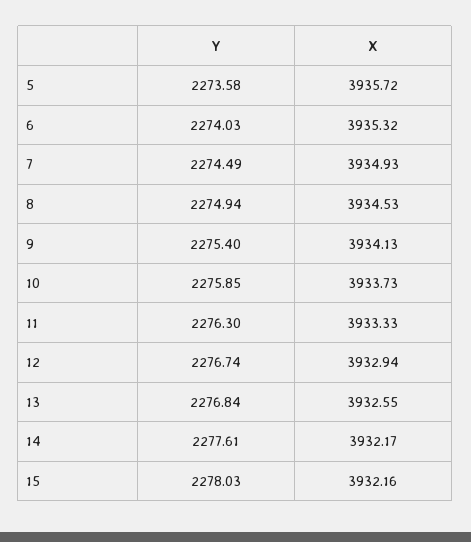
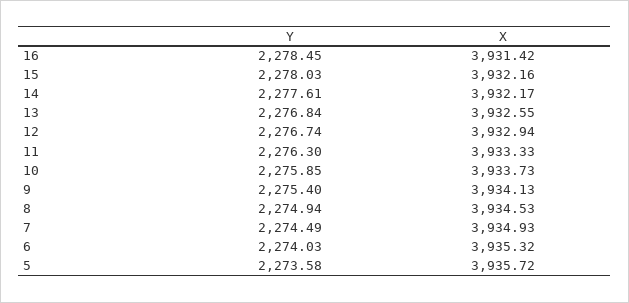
Y, 16: none -> 2278.45
X, 16: none -> 3931.42

